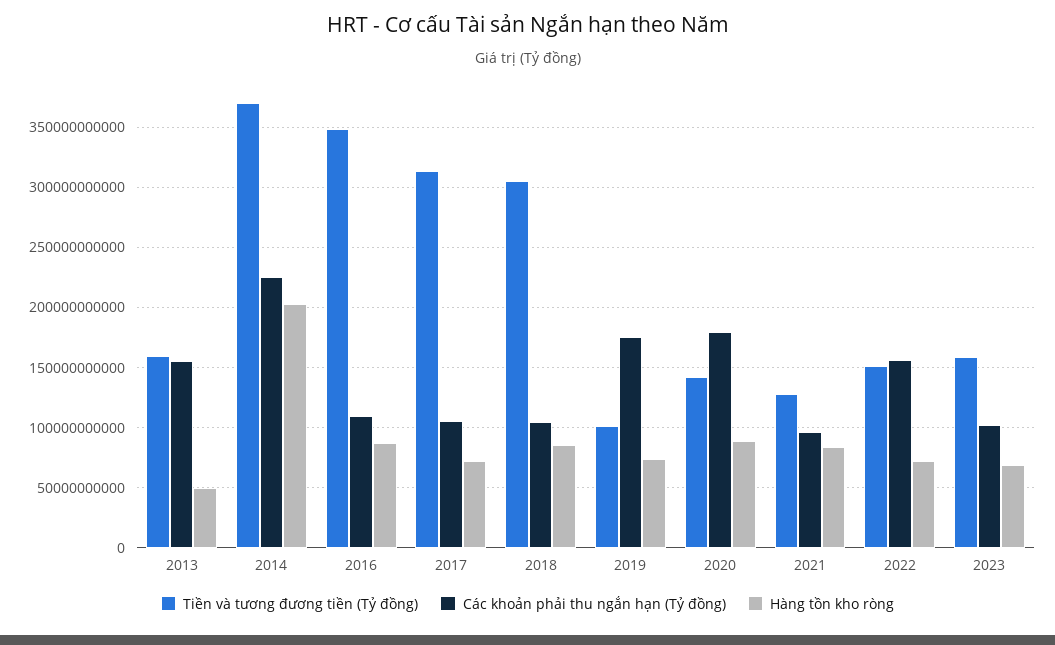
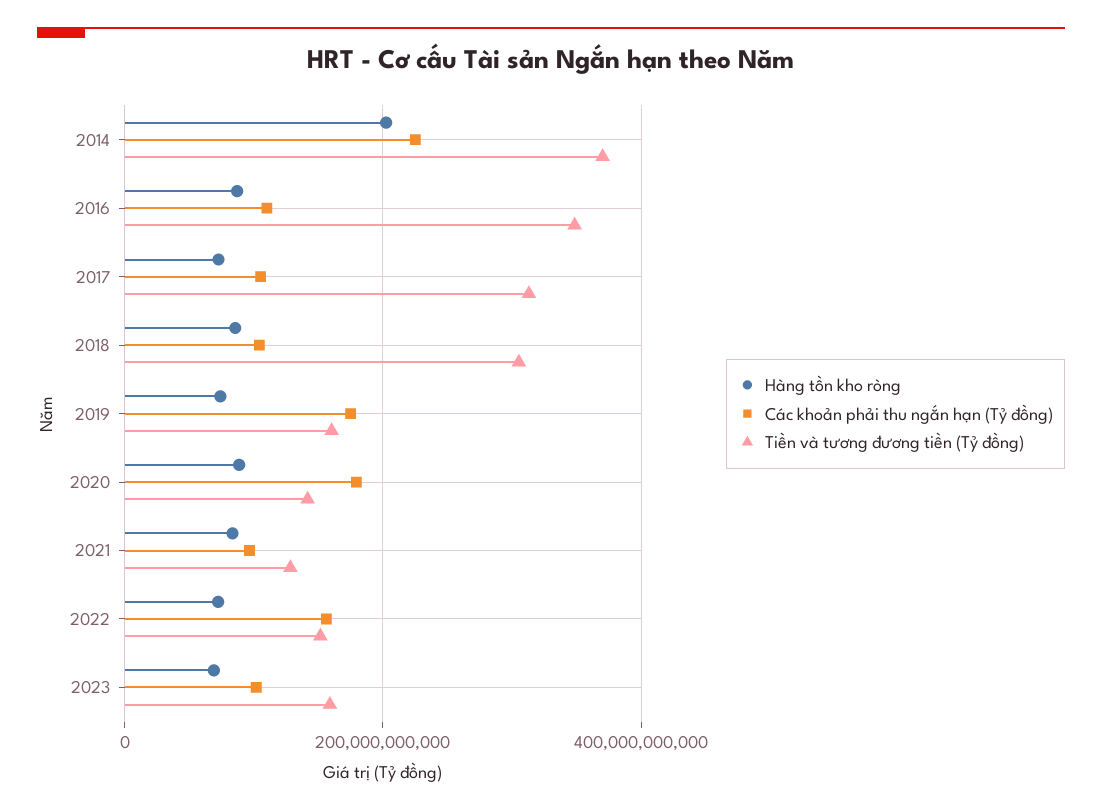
Tiền và tương đương tiền (Tỷ đồng), 2013: 160000000000 -> none
Các khoản phải thu ngắn hạn (Tỷ đồng), 2013: 155000000000 -> none
Hàng tồn kho ròng, 2013: 50000000000 -> none
Tiền và tương đương tiền (Tỷ đồng), 2019: 100000000000 -> 160000000000

